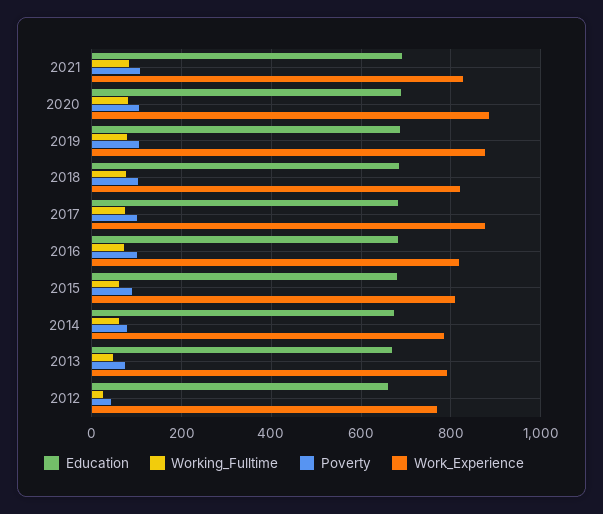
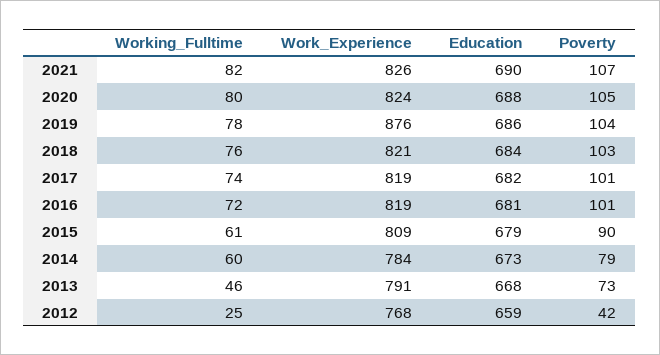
Work_Experience, 2020: 880 -> 824
Work_Experience, 2017: 880 -> 819

